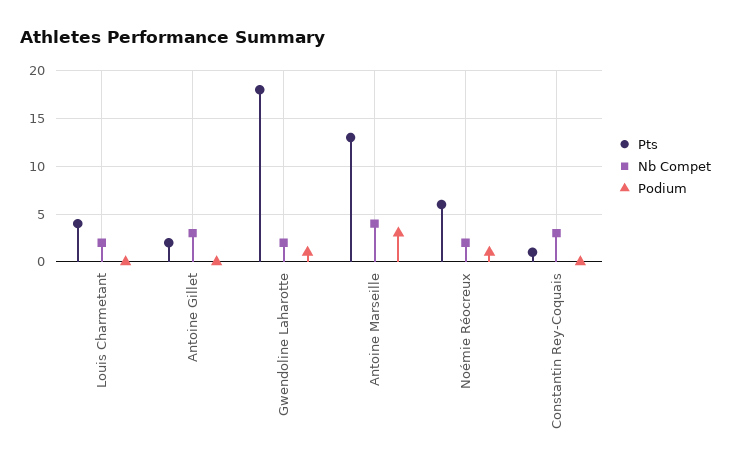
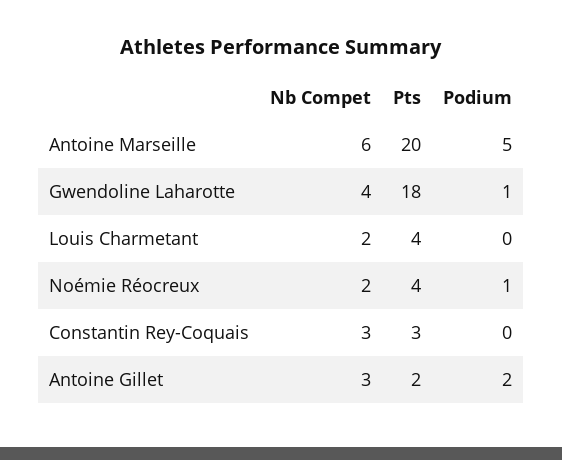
Podium, Antoine Gillet: 0 -> 2
Nb Compet, Gwendoline Laharotte: 2 -> 4
Pts, Antoine Marseille: 13 -> 20
Nb Compet, Antoine Marseille: 4 -> 6
Podium, Antoine Marseille: 3 -> 5
Pts, Noémie Réocreux: 6 -> 4
Pts, Constantin Rey-Coquais: 1 -> 3

